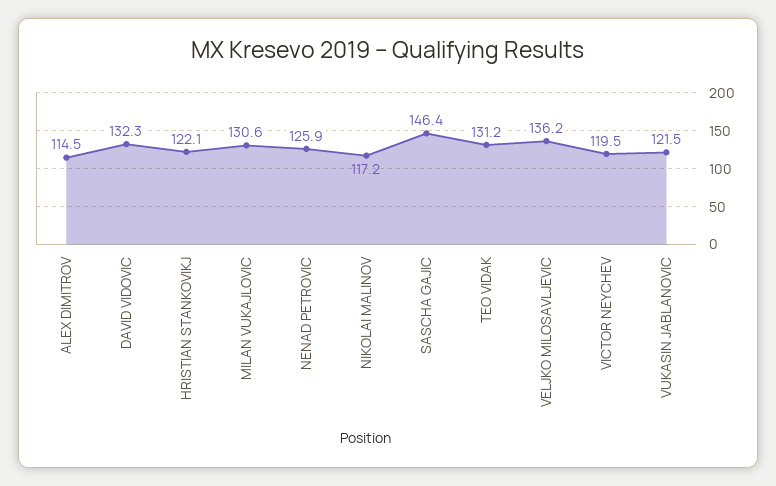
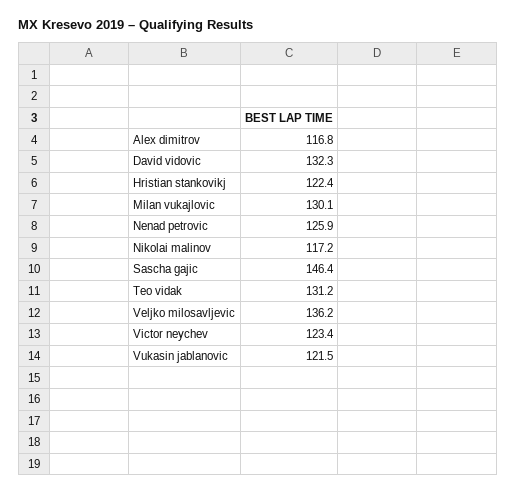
ALEX DIMITROV: 114.5 -> 116.8
HRISTIAN STANKOVIKJ: 122.1 -> 122.4
MILAN VUKAJLOVIC: 130.6 -> 130.1
VICTOR NEYCHEV: 119.5 -> 123.4

